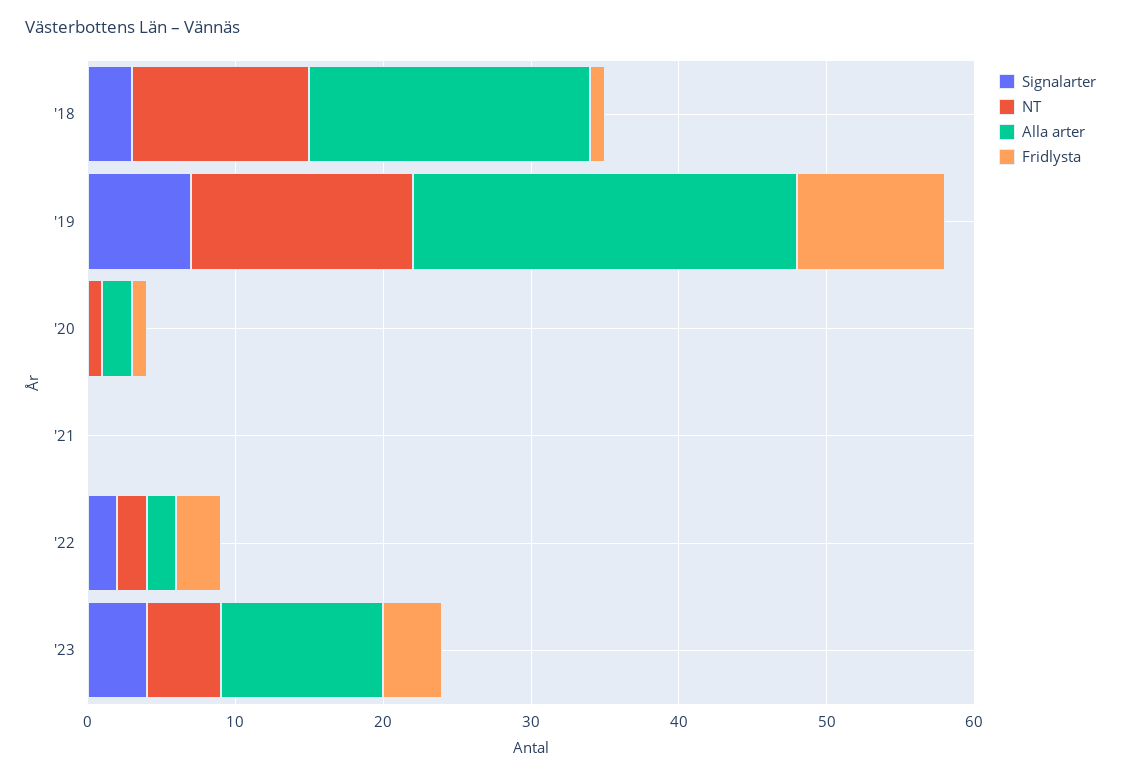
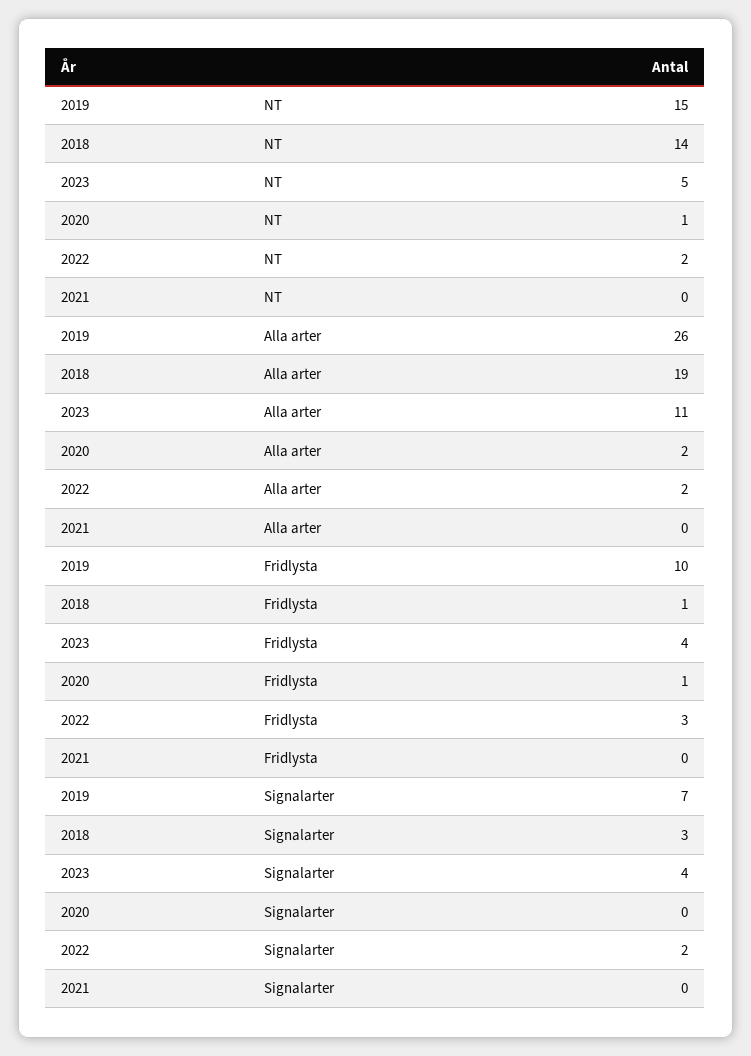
NT, '18: 12 -> 14

